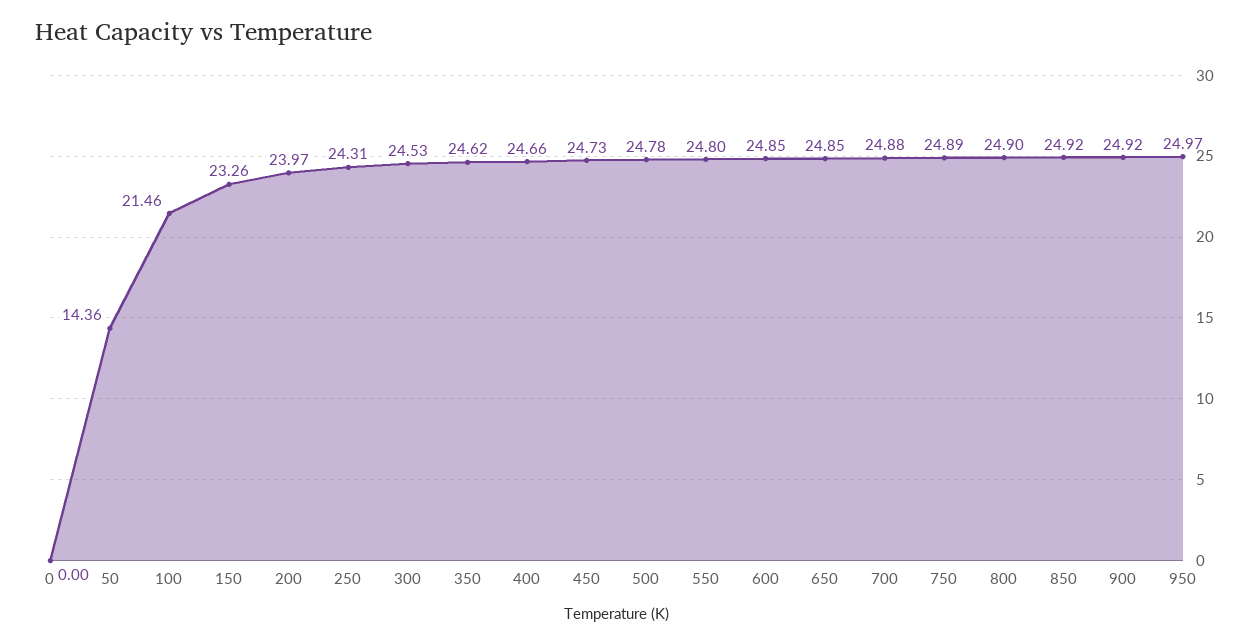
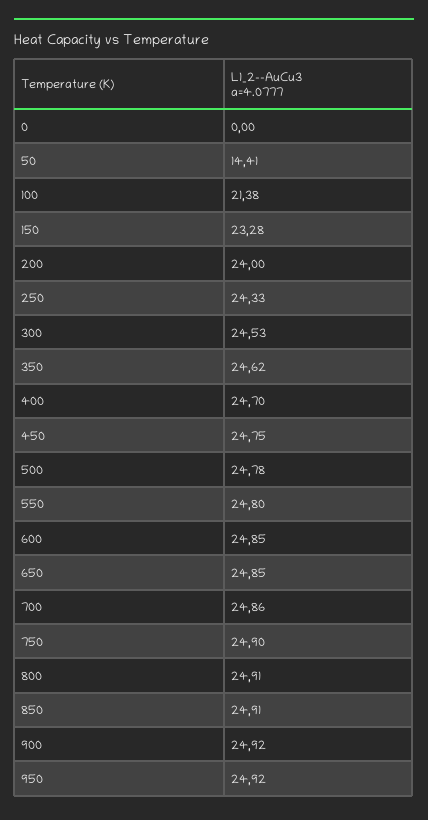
50: 14.36 -> 14.41
100: 21.46 -> 21.38
150: 23.26 -> 23.28
200: 23.97 -> 24
250: 24.31 -> 24.33
400: 24.66 -> 24.7
450: 24.73 -> 24.75
700: 24.88 -> 24.86
750: 24.89 -> 24.9
800: 24.9 -> 24.91
850: 24.92 -> 24.91
950: 24.97 -> 24.92

